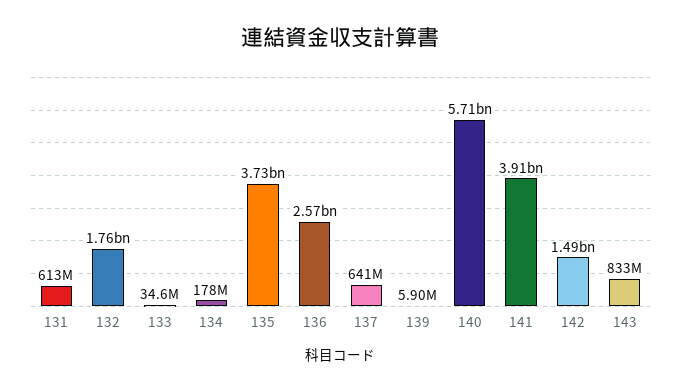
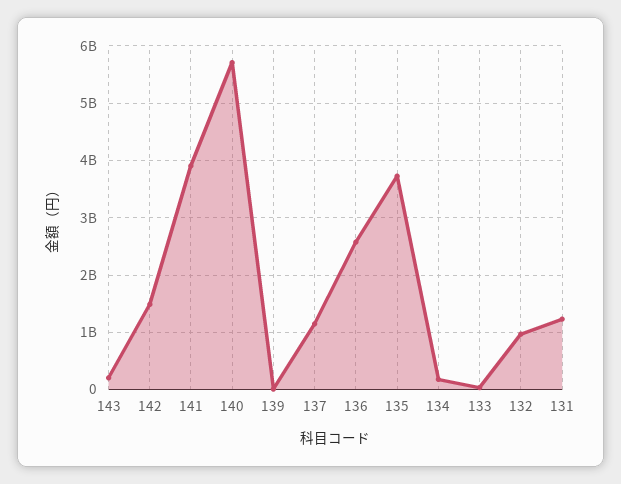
131: 613000000 -> 1200000000
132: 1760000000 -> 1000000000
137: 641000000 -> 1200000000
143: 833000000 -> 200000000

